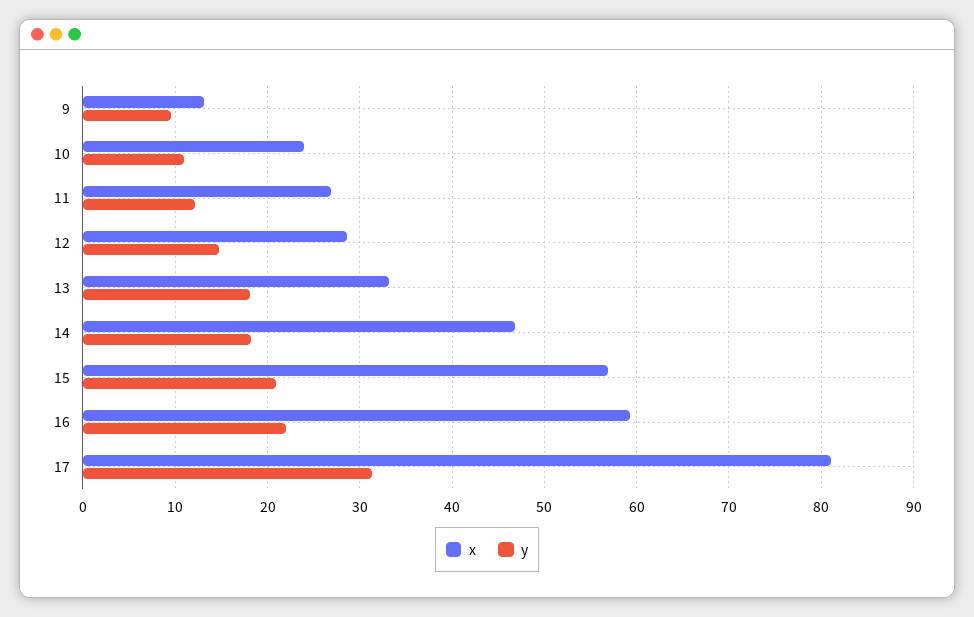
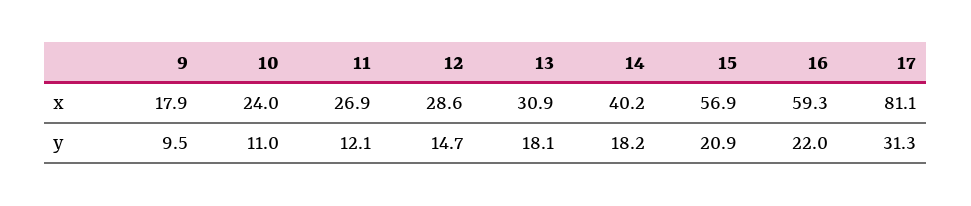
x, 9: 13 -> 17.9
x, 13: 33 -> 30.9
x, 14: 47 -> 40.2

